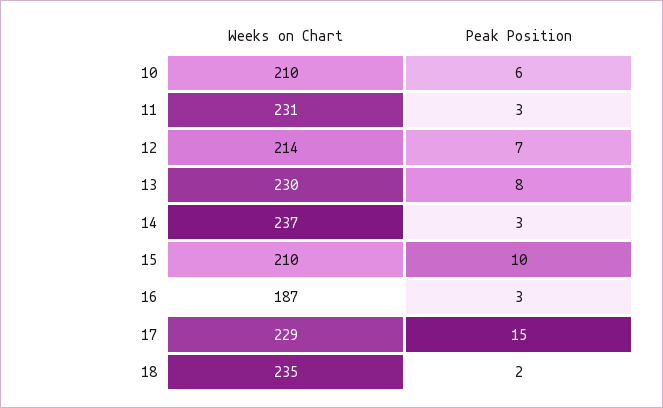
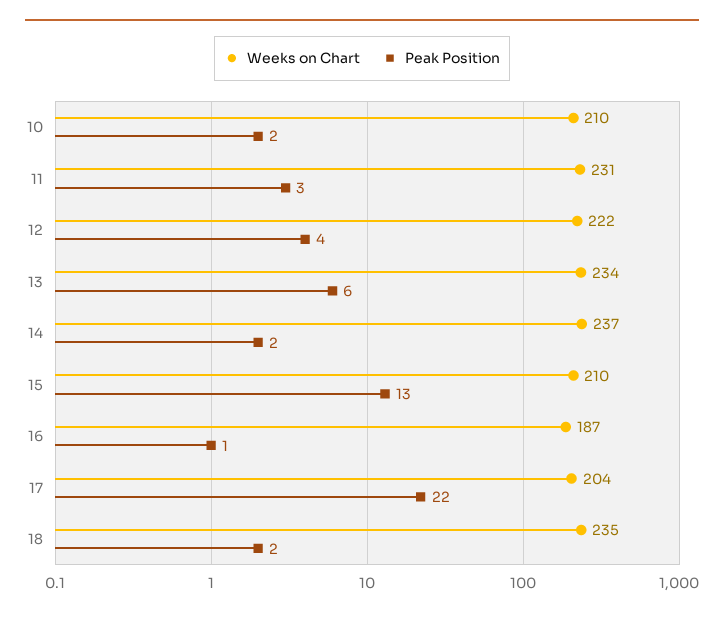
Peak Position, 10: 6 -> 2
Weeks on Chart, 12: 214 -> 222
Peak Position, 12: 7 -> 4
Weeks on Chart, 13: 230 -> 234
Peak Position, 13: 8 -> 6
Peak Position, 14: 3 -> 2
Peak Position, 15: 10 -> 13
Peak Position, 16: 3 -> 1
Weeks on Chart, 17: 229 -> 204
Peak Position, 17: 15 -> 22

